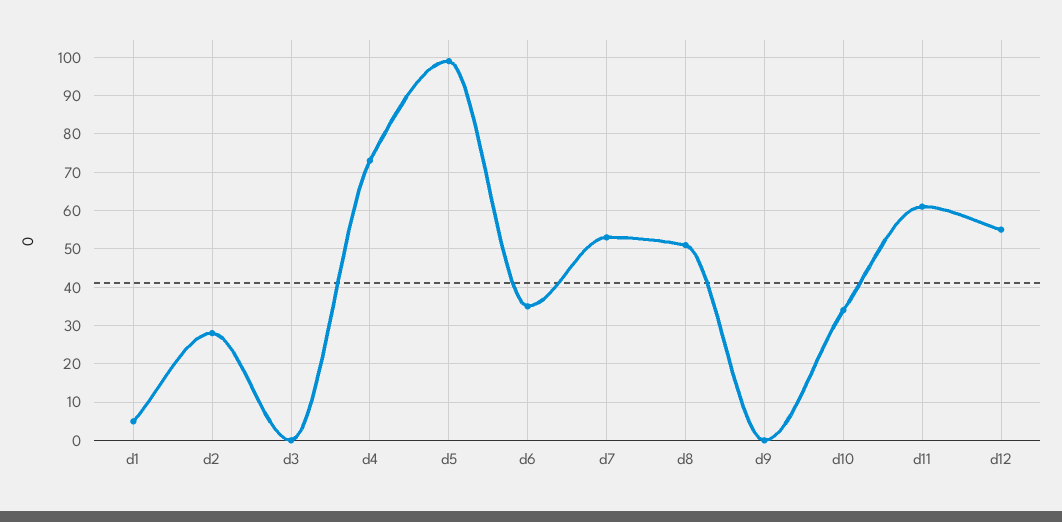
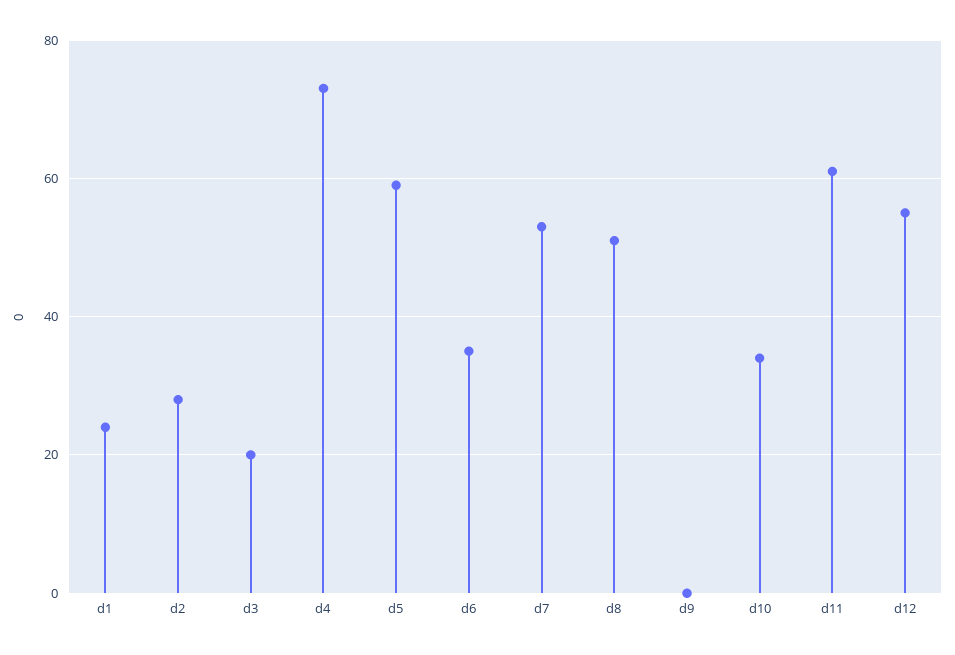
d1: 5 -> 25
d3: 0 -> 20
d5: 100 -> 60

